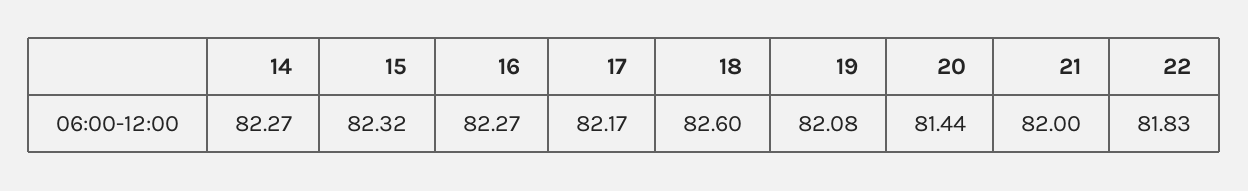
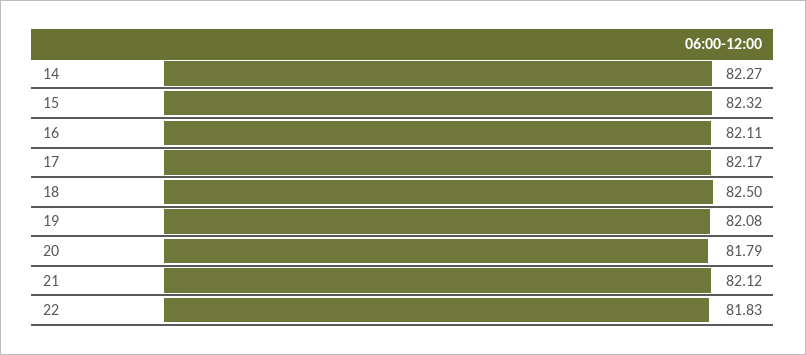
16: 82.27 -> 82.11
18: 82.6 -> 82.5
20: 81.44 -> 81.79
21: 82 -> 82.12

